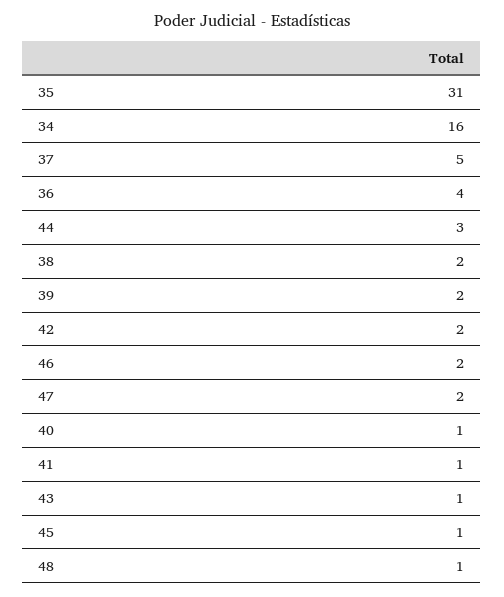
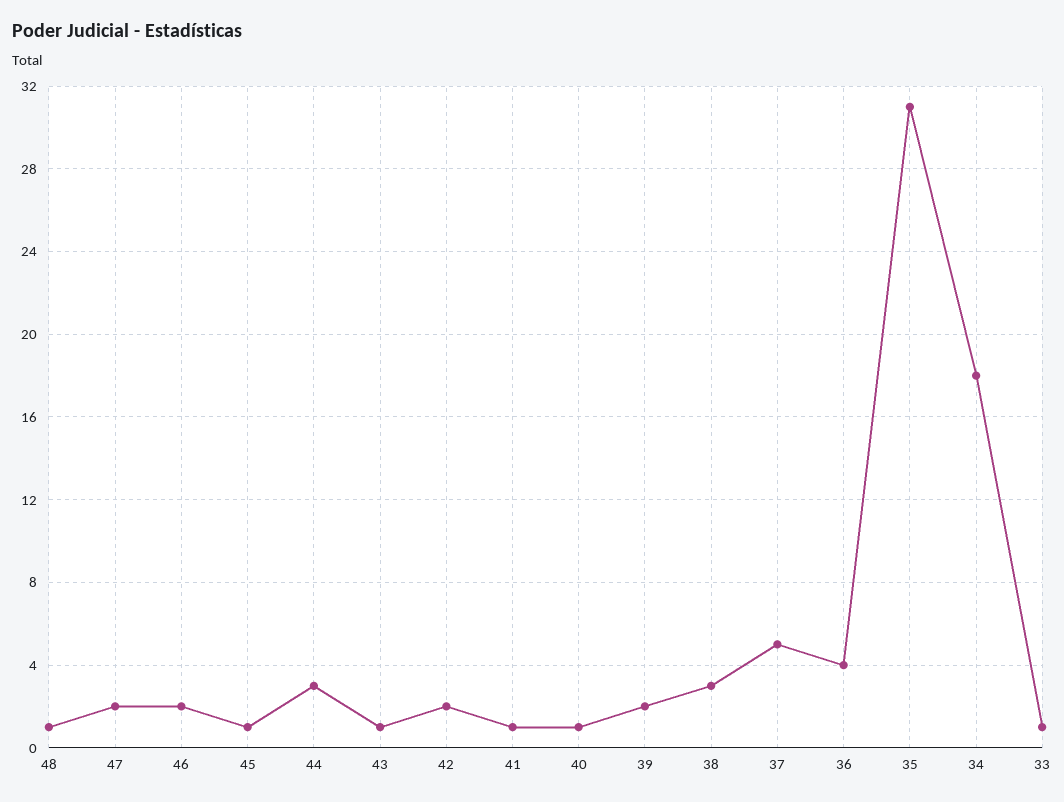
34: 16 -> 18
38: 2 -> 3
33: none -> 1

